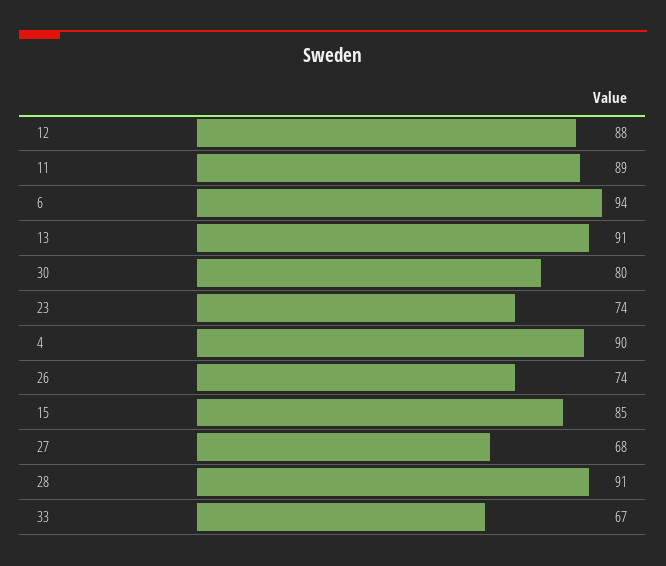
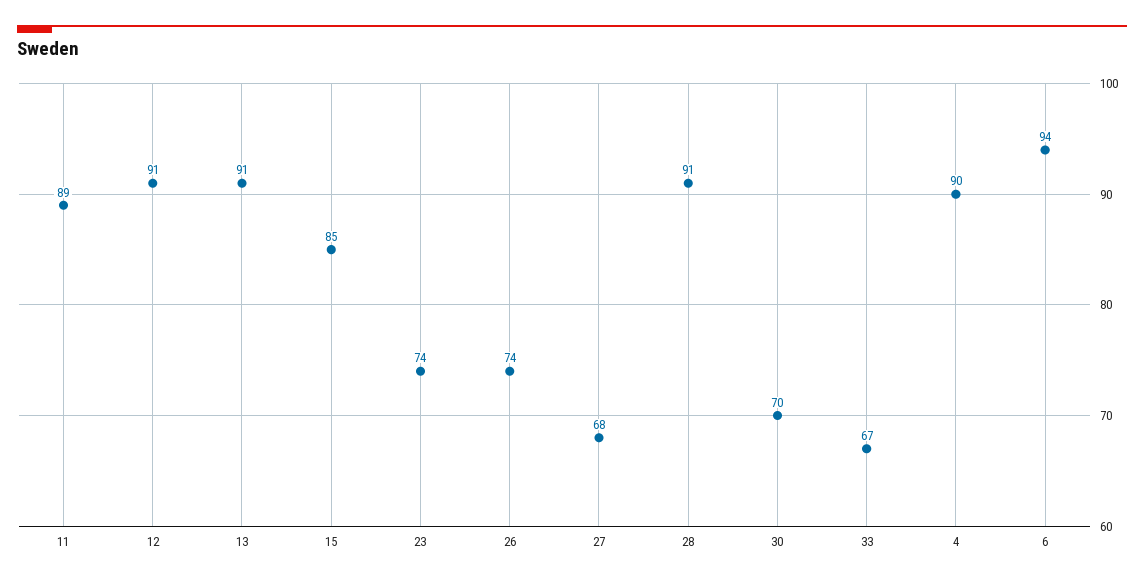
12: 88 -> 91
30: 80 -> 70

